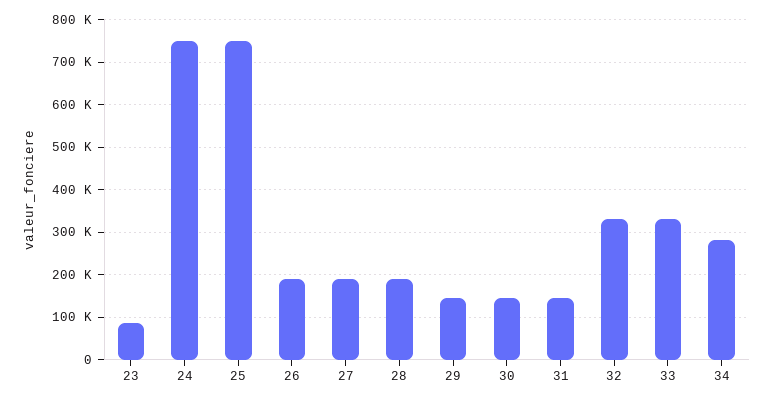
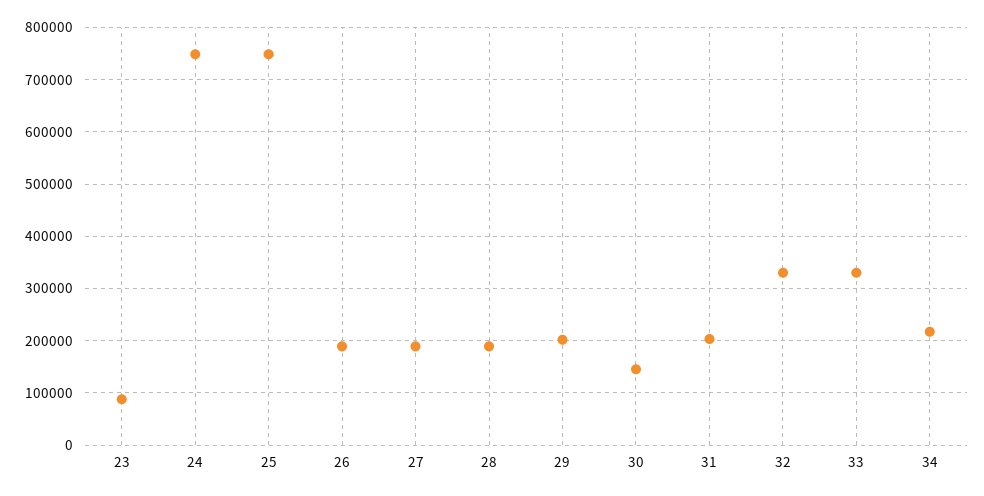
29: 140000 -> 200000
31: 140000 -> 200000
34: 280000 -> 220000

